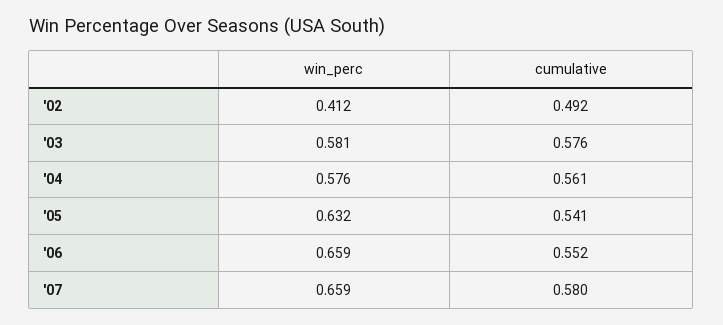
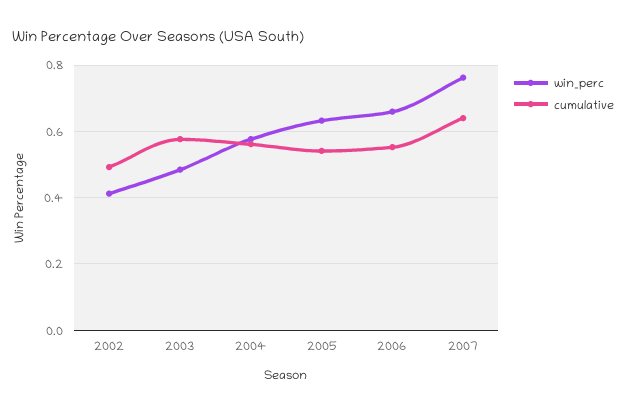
win_perc, '03: 0.581 -> 0.48
win_perc, '07: 0.659 -> 0.76
cumulative, '07: 0.58 -> 0.64

